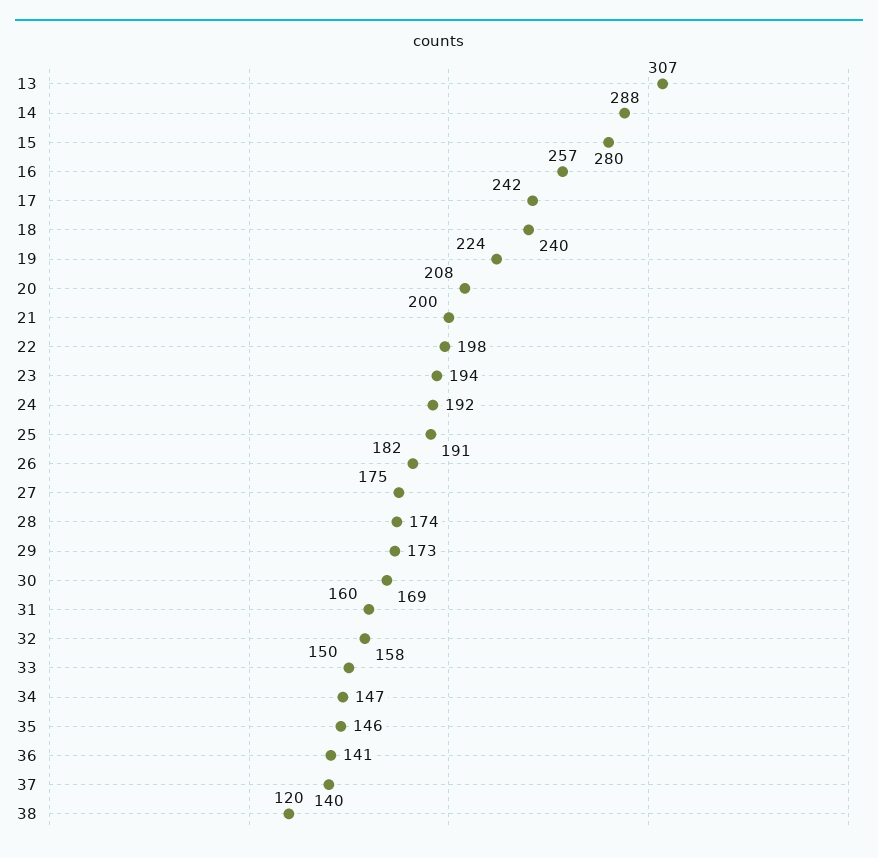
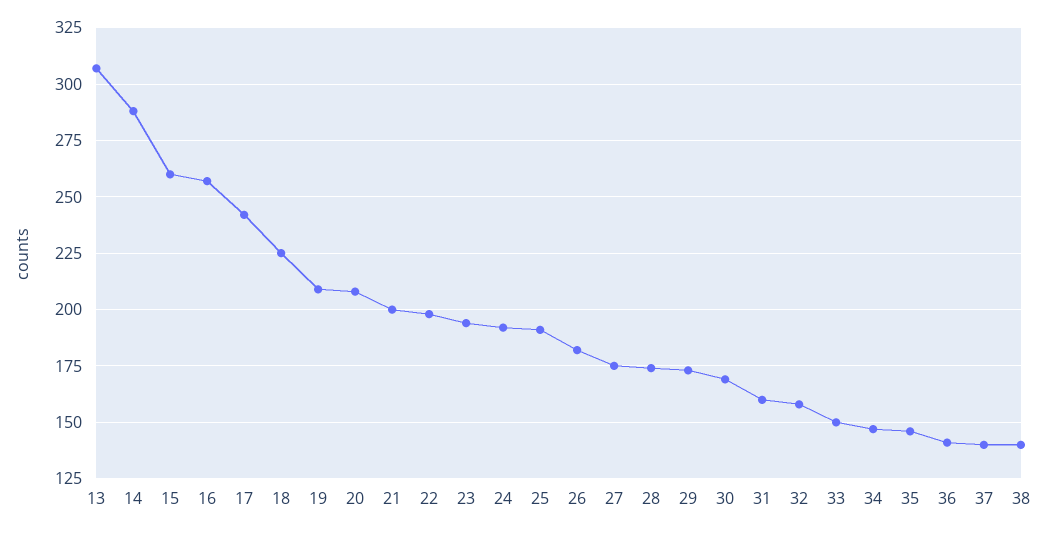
15: 280 -> 260
18: 240 -> 225
19: 224 -> 210
38: 120 -> 140

